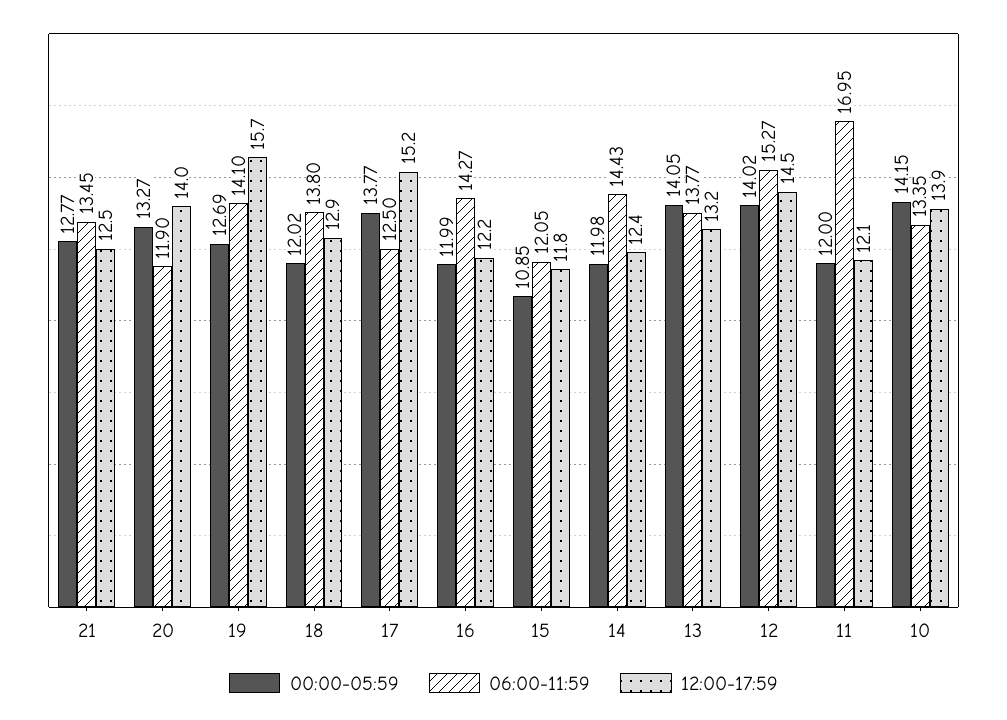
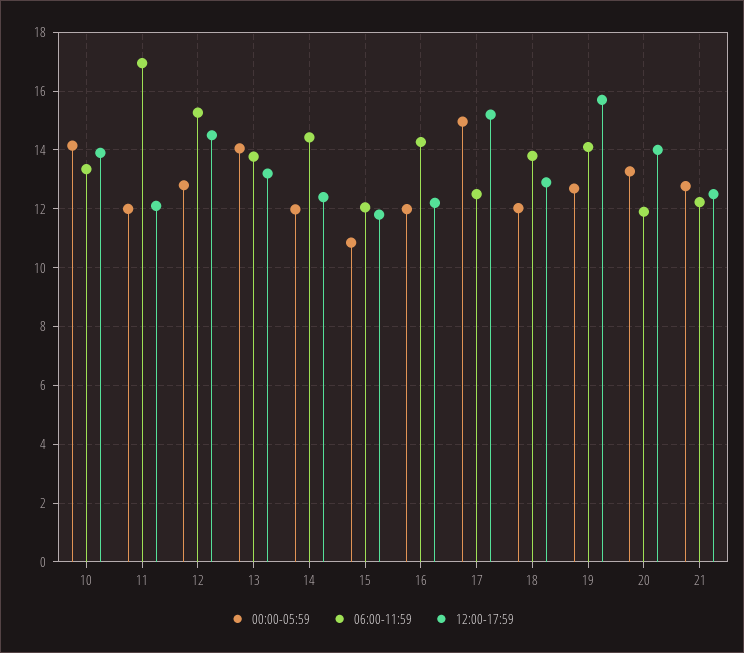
06:00-11:59, 21: 13.45 -> 12.25
00:00-05:59, 17: 13.77 -> 15
00:00-05:59, 12: 14.02 -> 12.75

